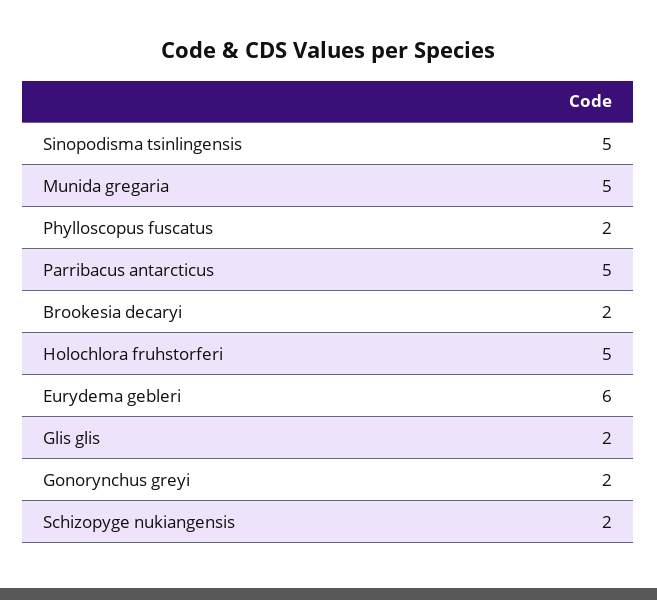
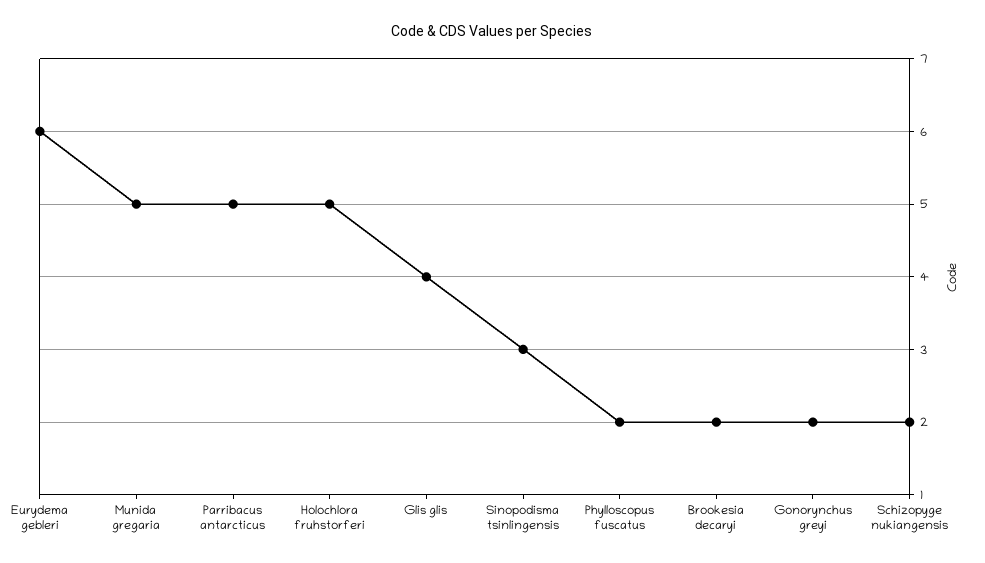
Sinopodisma tsinlingensis: 5 -> 3
Glis glis: 2 -> 4

